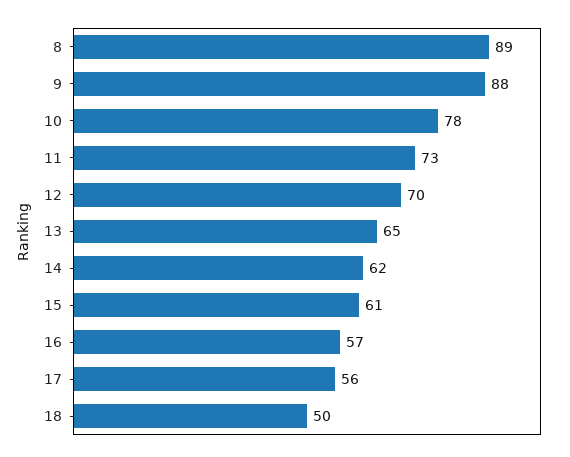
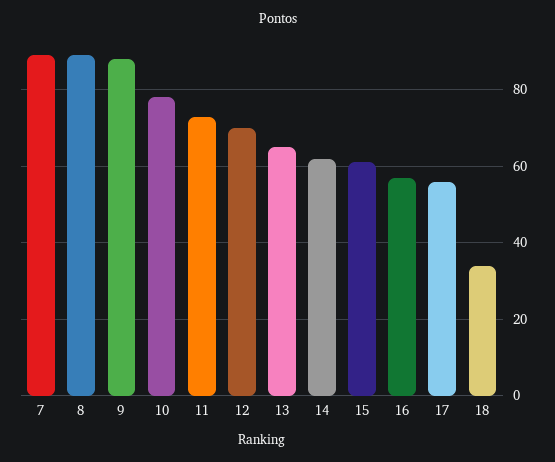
18: 50 -> 35
7: none -> 90

